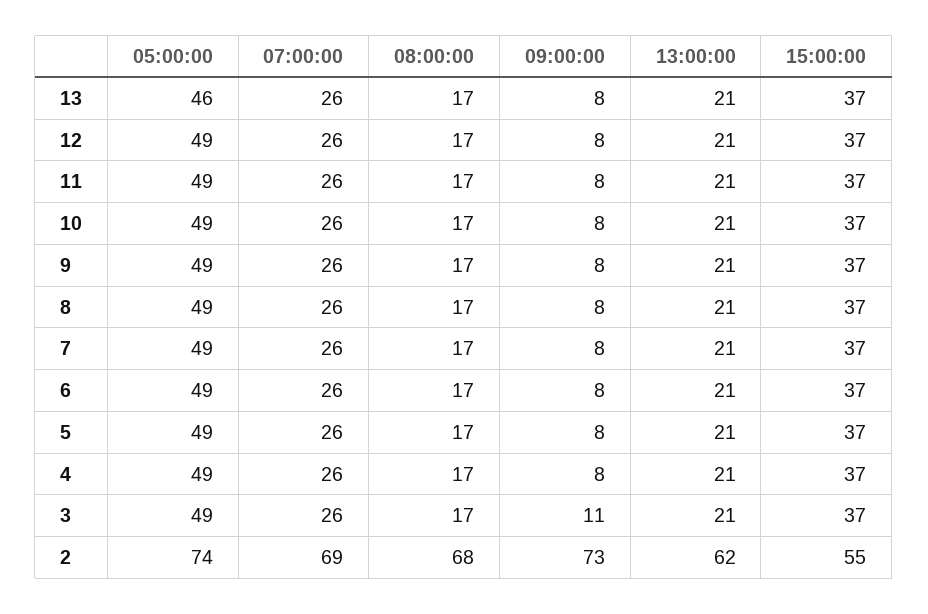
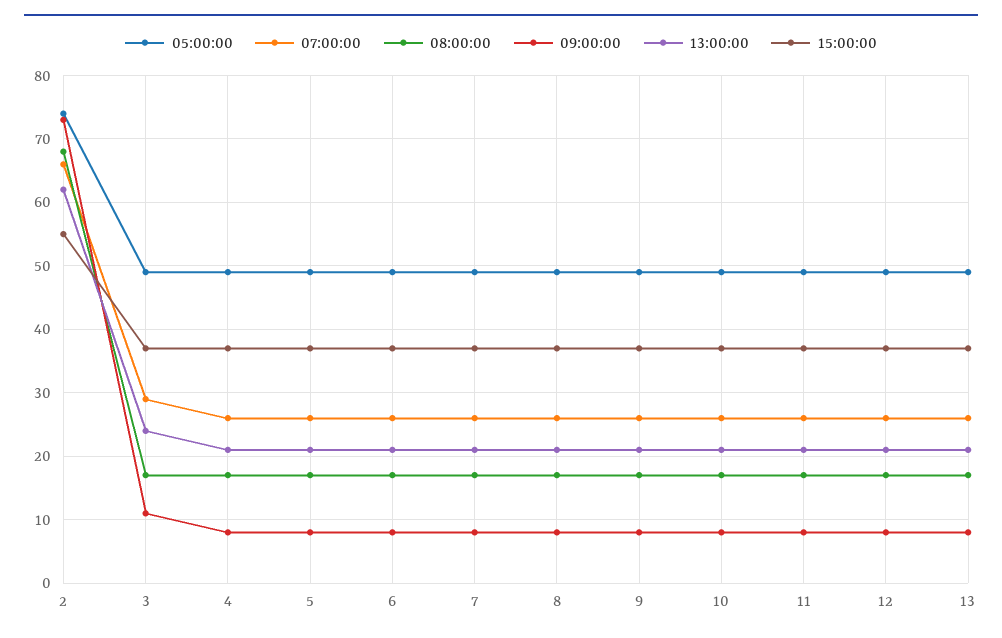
05:00:00, 13: 46 -> 49
07:00:00, 3: 26 -> 29
13:00:00, 3: 21 -> 24
07:00:00, 2: 69 -> 66

